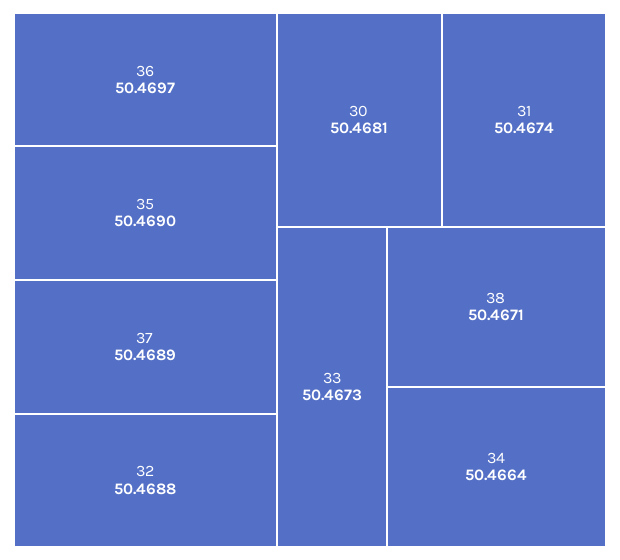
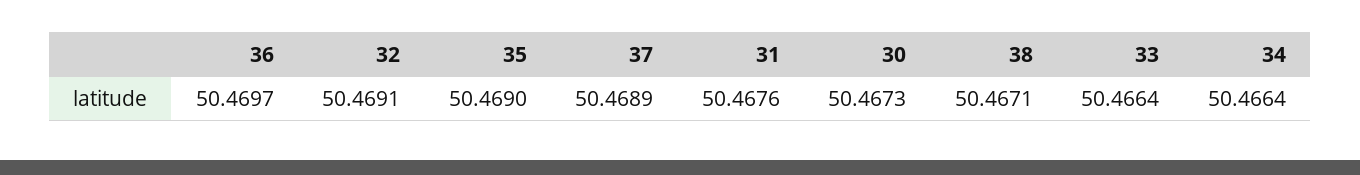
32: 50.4688 -> 50.4691
30: 50.4681 -> 50.4673
31: 50.4674 -> 50.4676
33: 50.4673 -> 50.4664

